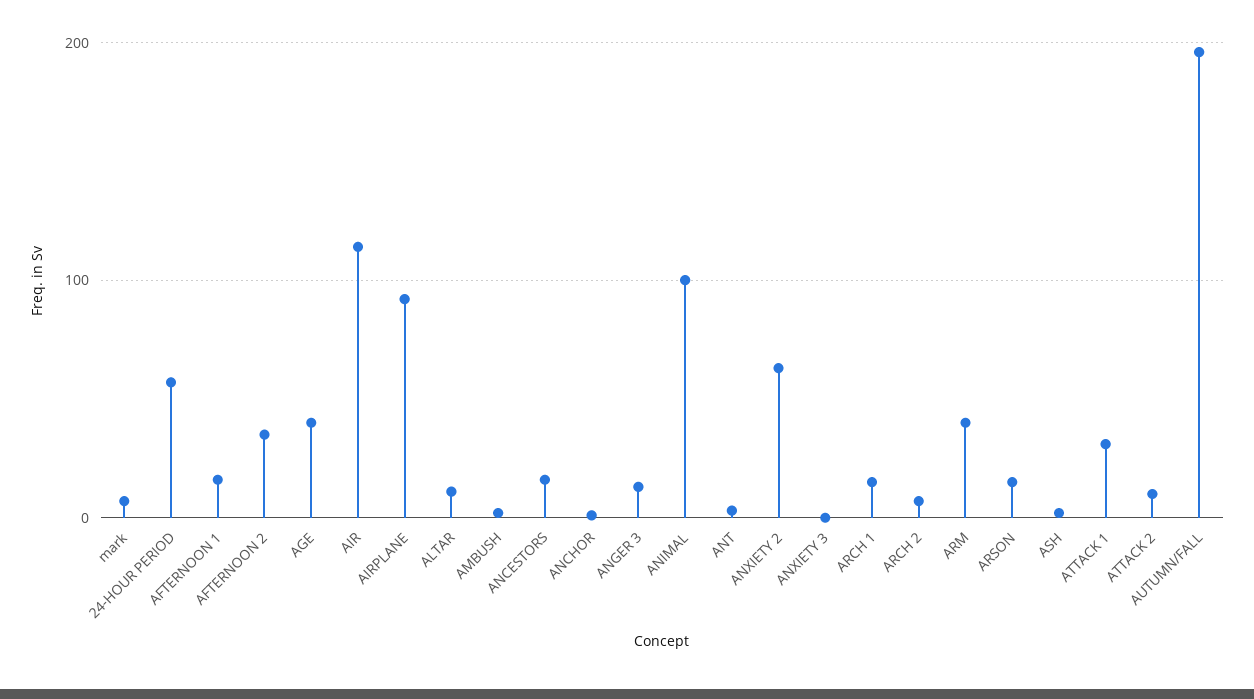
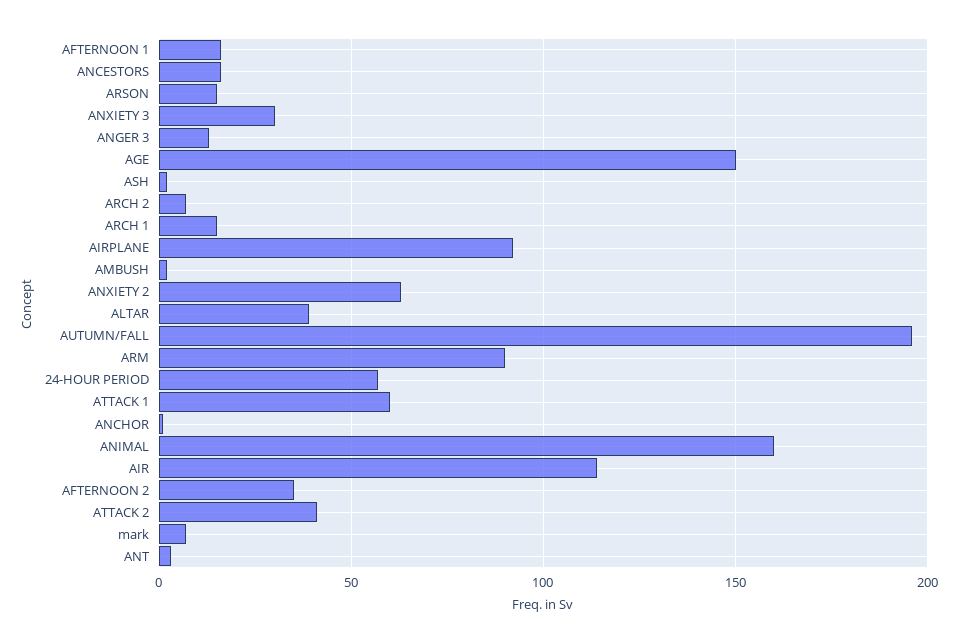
AGE: 40 -> 150
ALTAR: 10 -> 40
ANIMAL: 100 -> 160
ANXIETY 3: 0 -> 30
ARM: 40 -> 90
ATTACK 1: 30 -> 60
ATTACK 2: 10 -> 40

